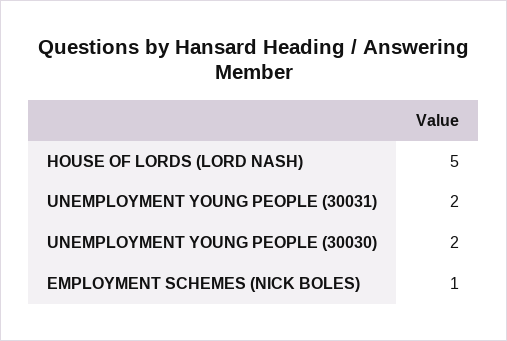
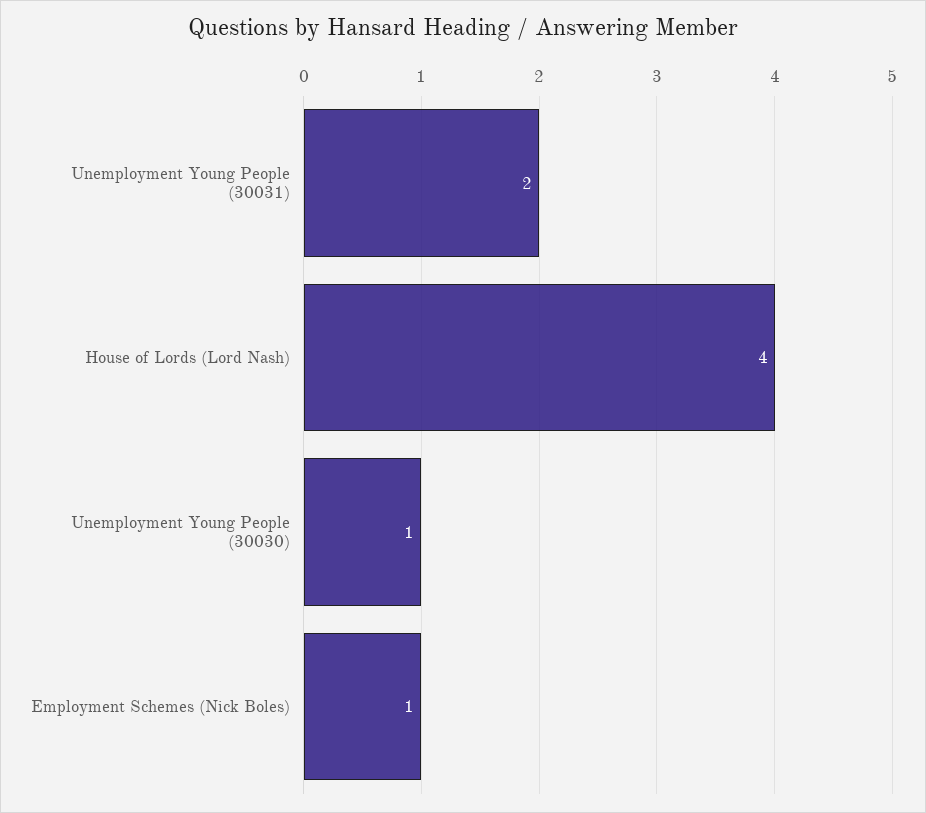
HOUSE OF LORDS (LORD NASH): 5 -> 4
UNEMPLOYMENT YOUNG PEOPLE (30030): 2 -> 1

